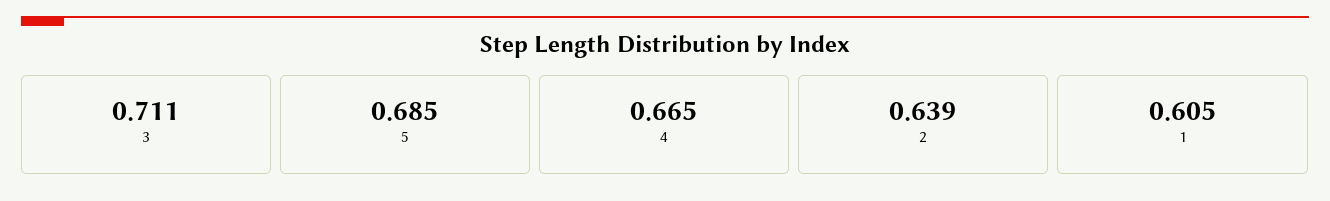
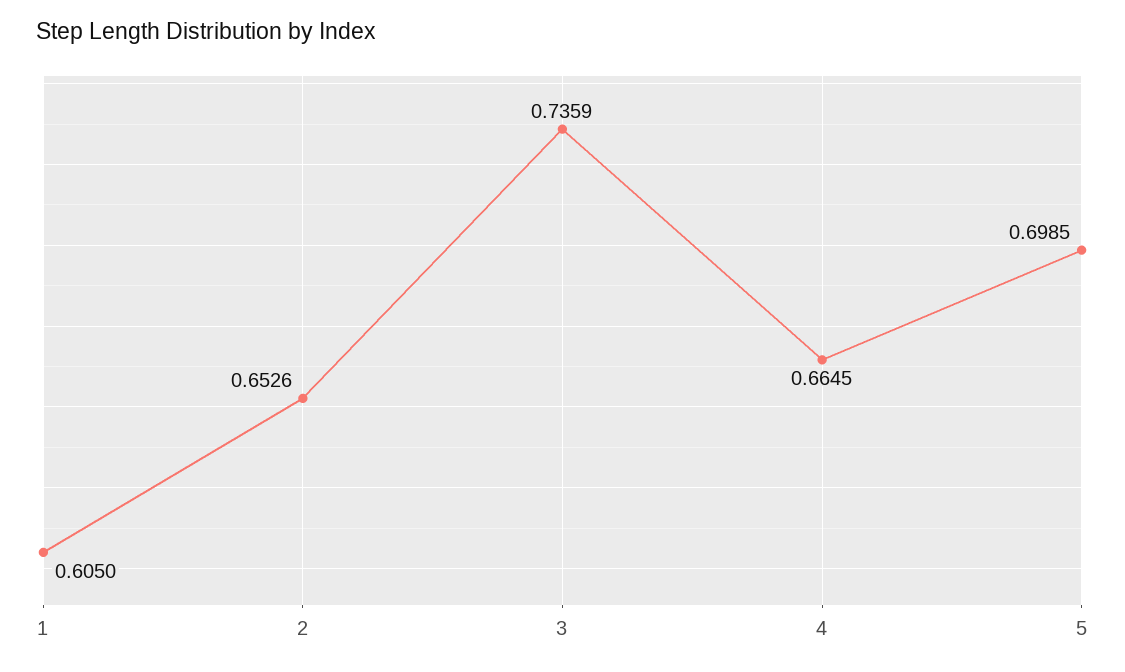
3: 0.711 -> 0.7359
5: 0.685 -> 0.6985
2: 0.639 -> 0.6526

